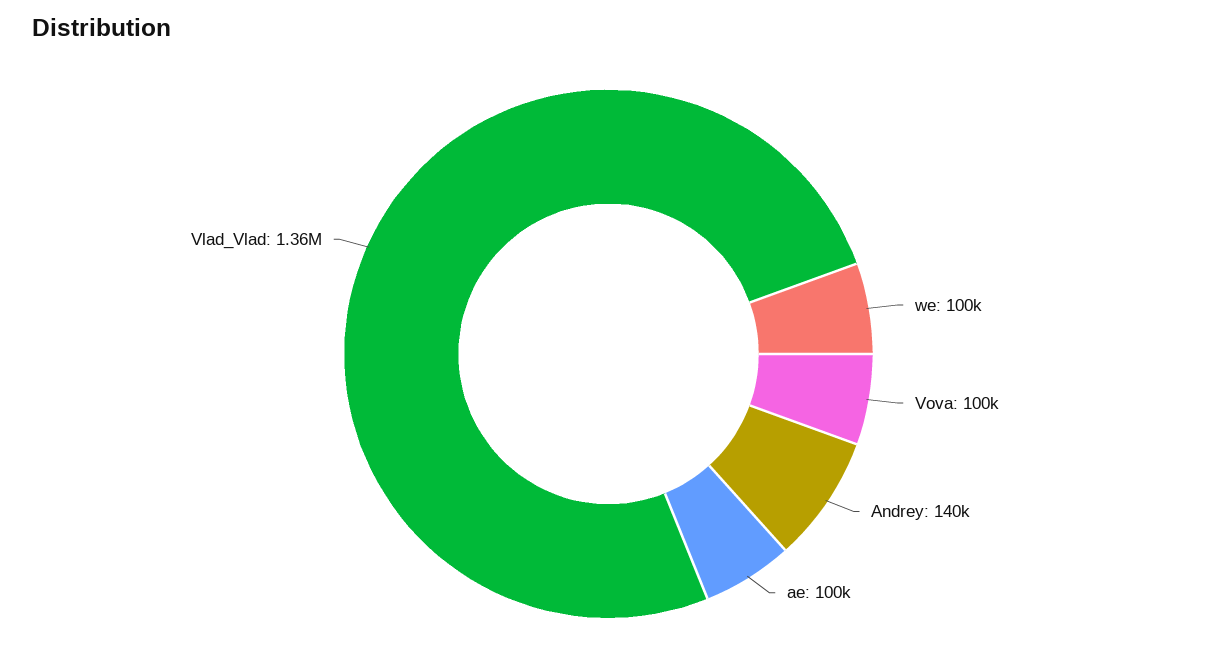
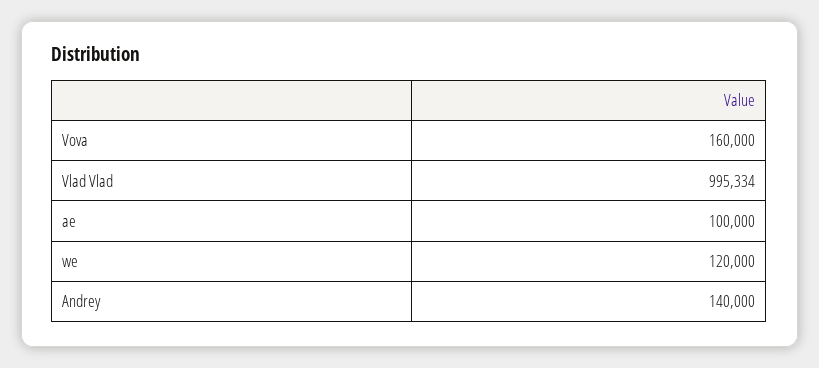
we: 100000 -> 120000
Vova: 100000 -> 160000
Vlad_Vlad: 1360000 -> 995334

